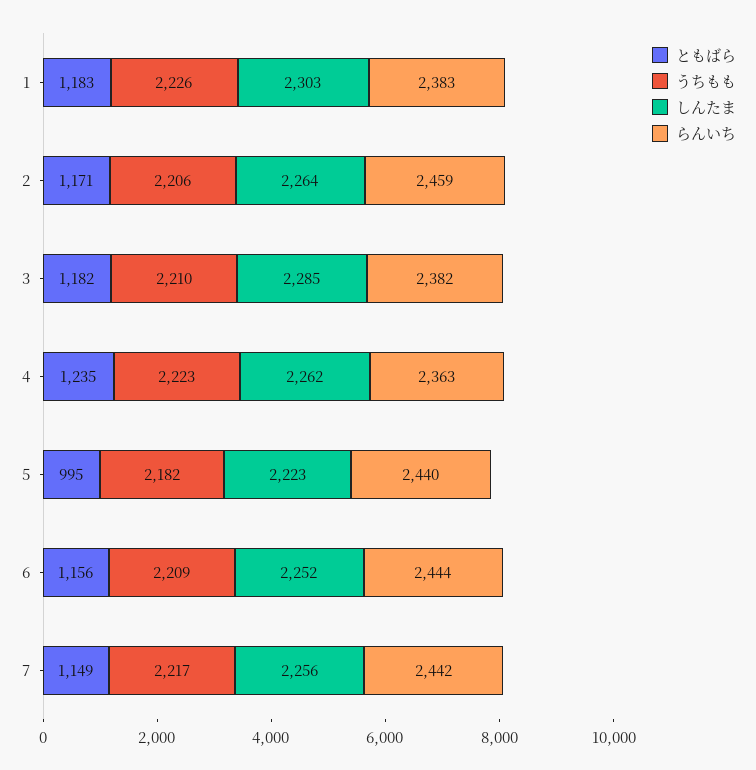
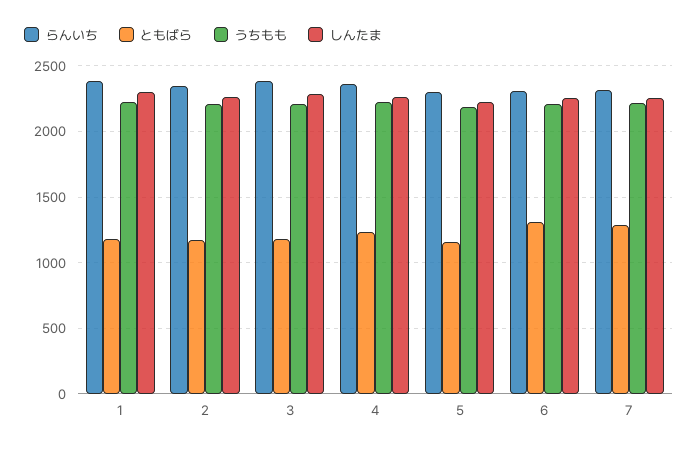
らんいち, 2: 2459 -> 2350
ともばら, 5: 995 -> 1150
らんいち, 5: 2440 -> 2300
ともばら, 6: 1156 -> 1300
らんいち, 6: 2444 -> 2300
ともばら, 7: 1149 -> 1300
らんいち, 7: 2442 -> 2300

